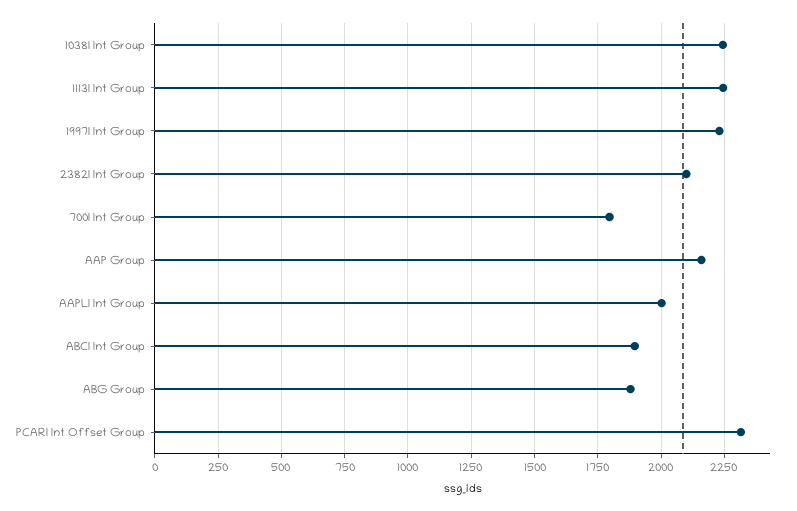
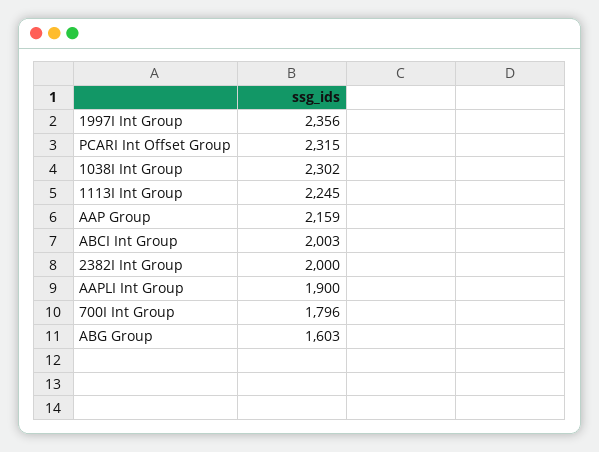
1038I Int Group: 2250 -> 2302
1997I Int Group: 2225 -> 2356
2382I Int Group: 2100 -> 2000
AAPLI Int Group: 2000 -> 1900
ABCI Int Group: 1900 -> 2003
ABG Group: 1875 -> 1603

